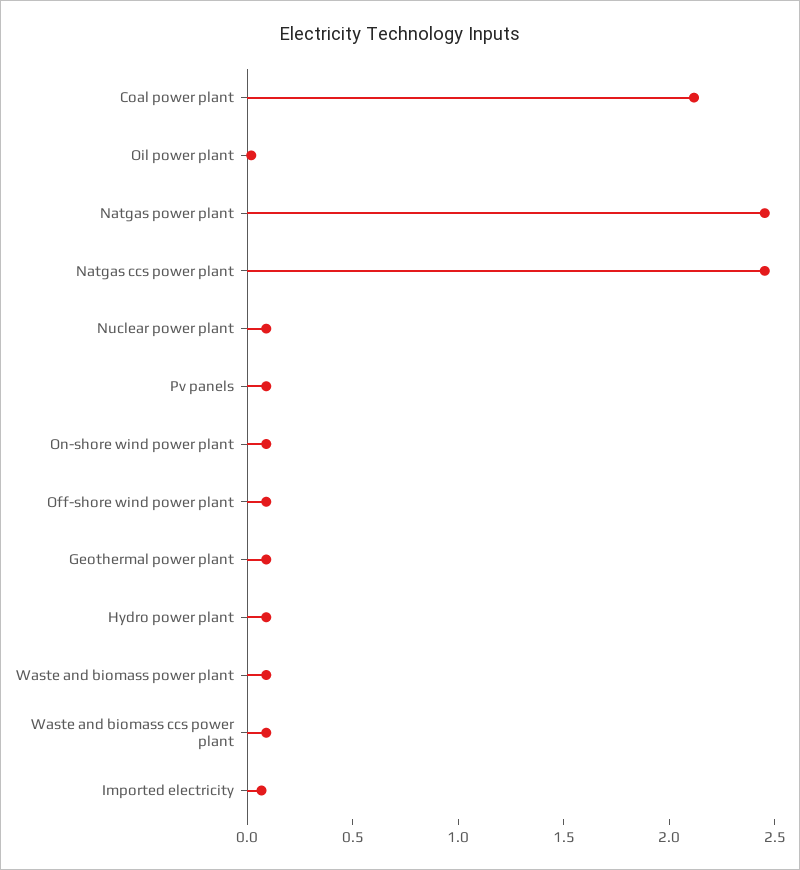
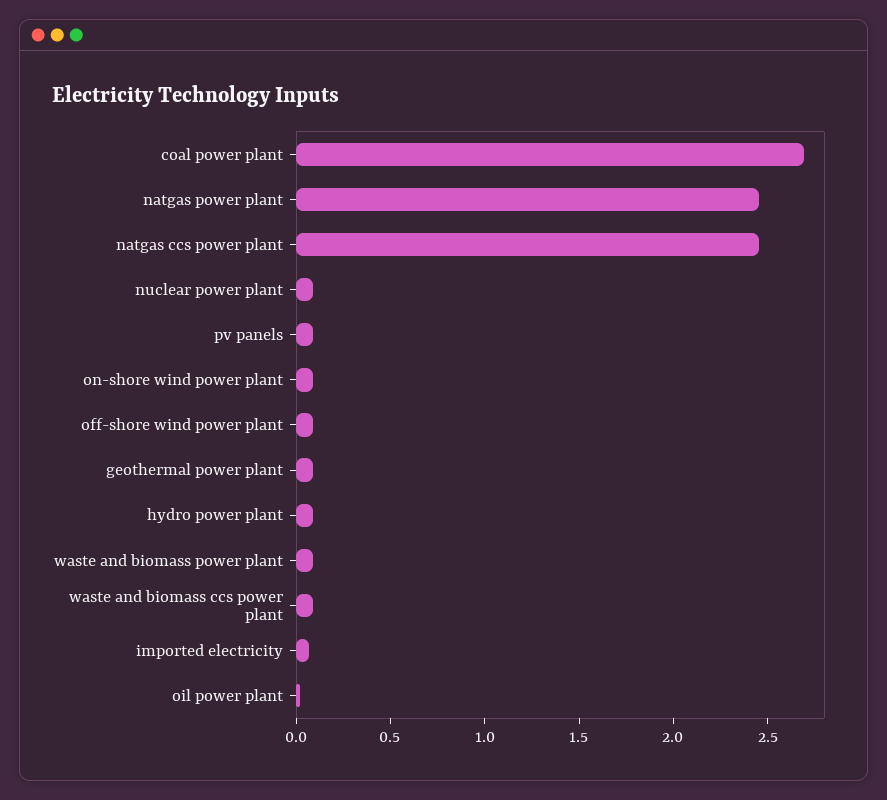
Coal power plant: 2.1 -> 2.7

